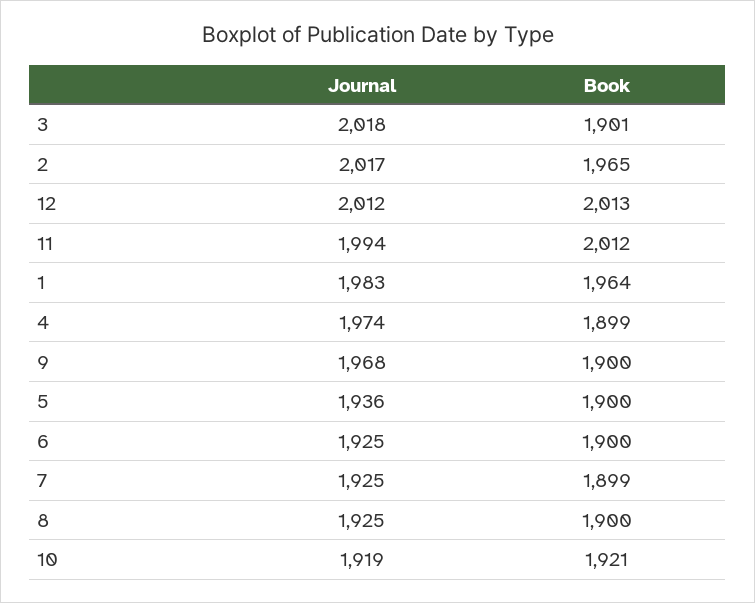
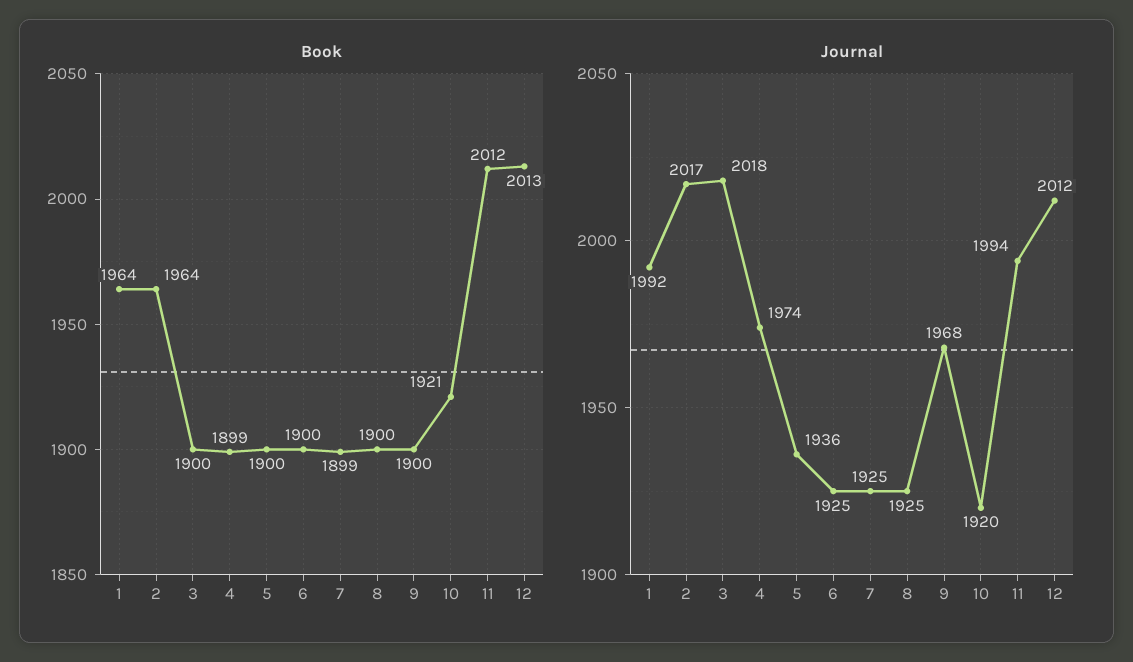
Book, 3: 1901 -> 1900
Book, 2: 1965 -> 1964
Journal, 1: 1983 -> 1992
Journal, 10: 1919 -> 1920

